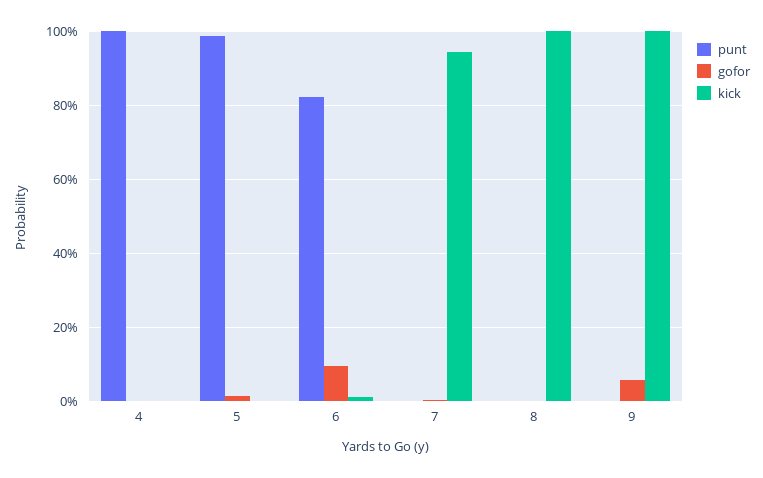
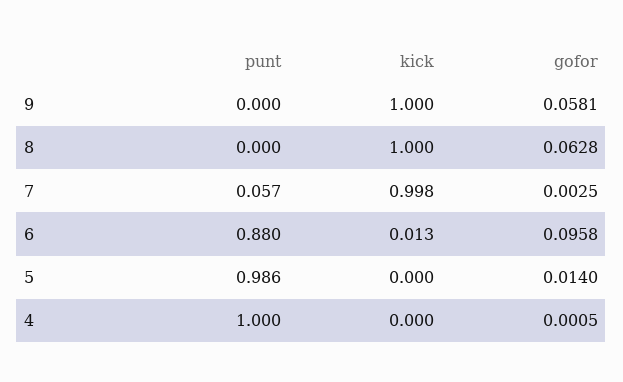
punt, 6: 0.82 -> 0.88
punt, 7: 0 -> 0.057
kick, 7: 0.94 -> 0.998
gofor, 8: 0 -> 0.0628

